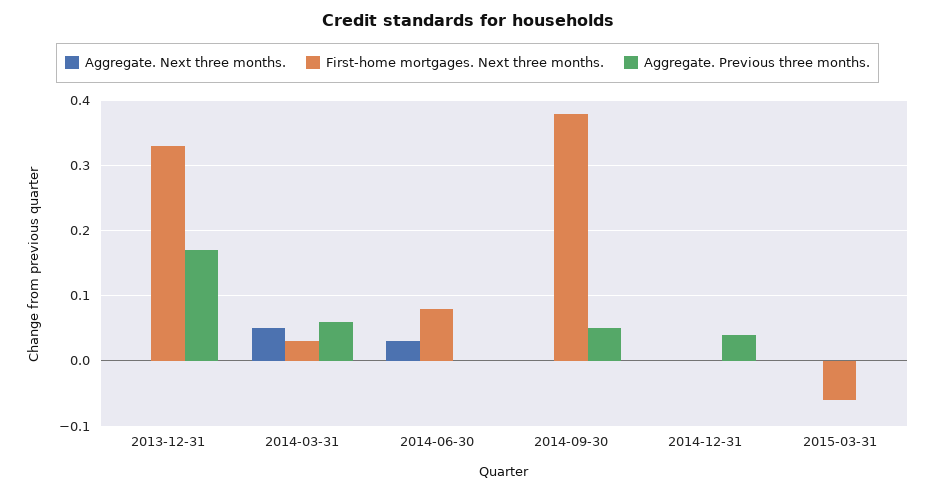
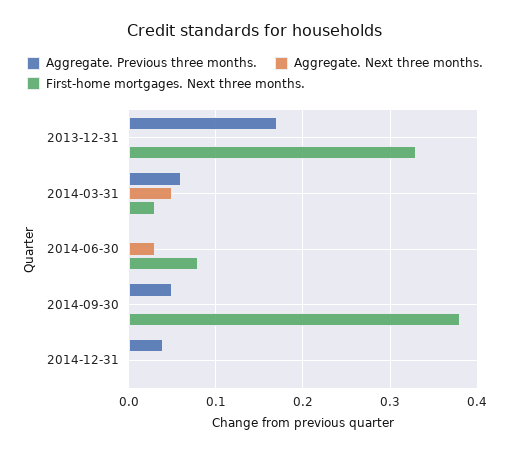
Aggregate. Next three months., 2015-03-31: 0 -> none
First-home mortgages. Next three months., 2015-03-31: -0.06 -> none
Aggregate. Previous three months., 2015-03-31: 0 -> none

